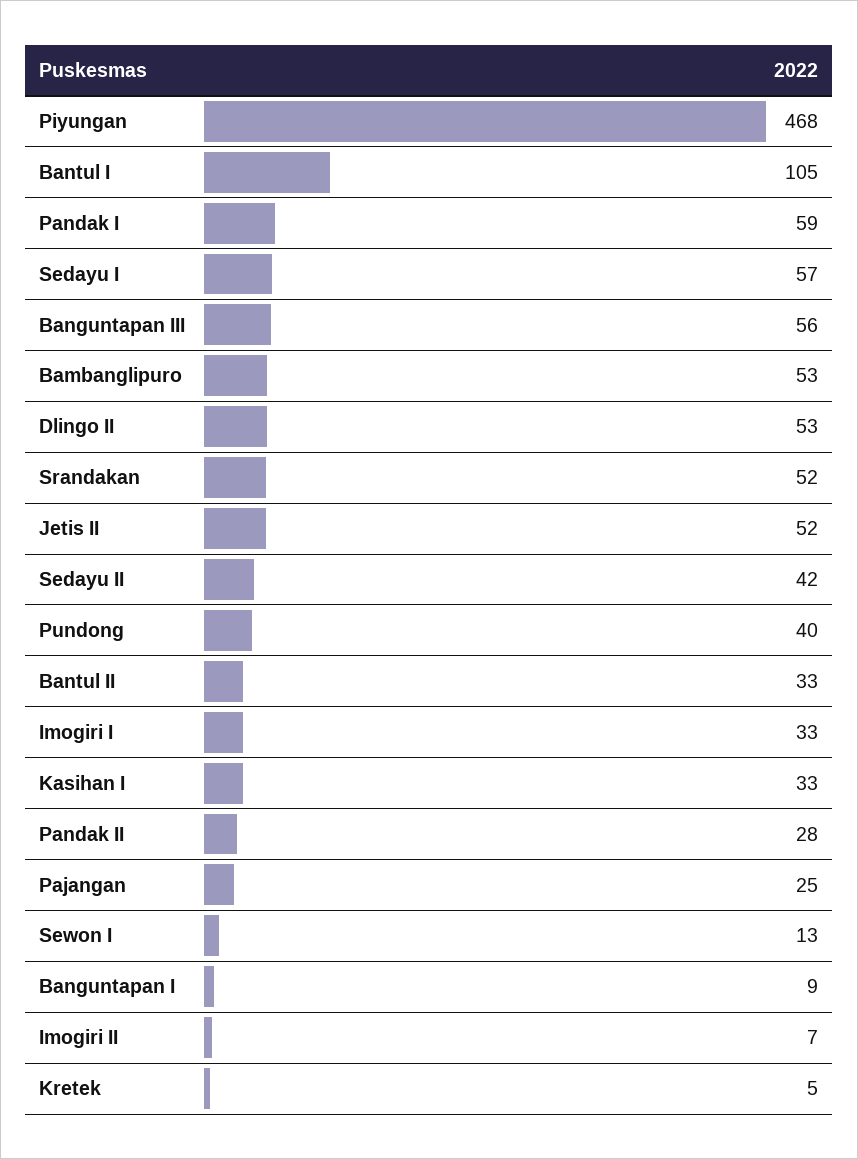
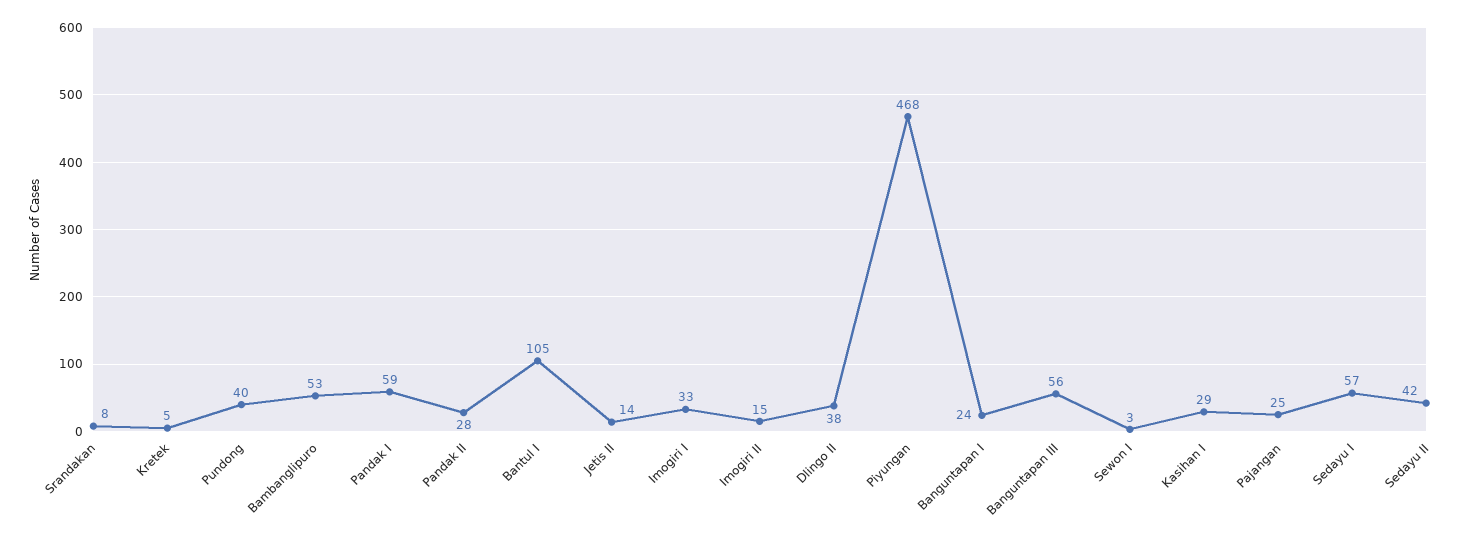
Dlingo II: 53 -> 38
Srandakan: 52 -> 8
Jetis II: 52 -> 14
Bantul II: 33 -> none
Kasihan I: 33 -> 29
Sewon I: 13 -> 3
Banguntapan I: 9 -> 24
Imogiri II: 7 -> 15

